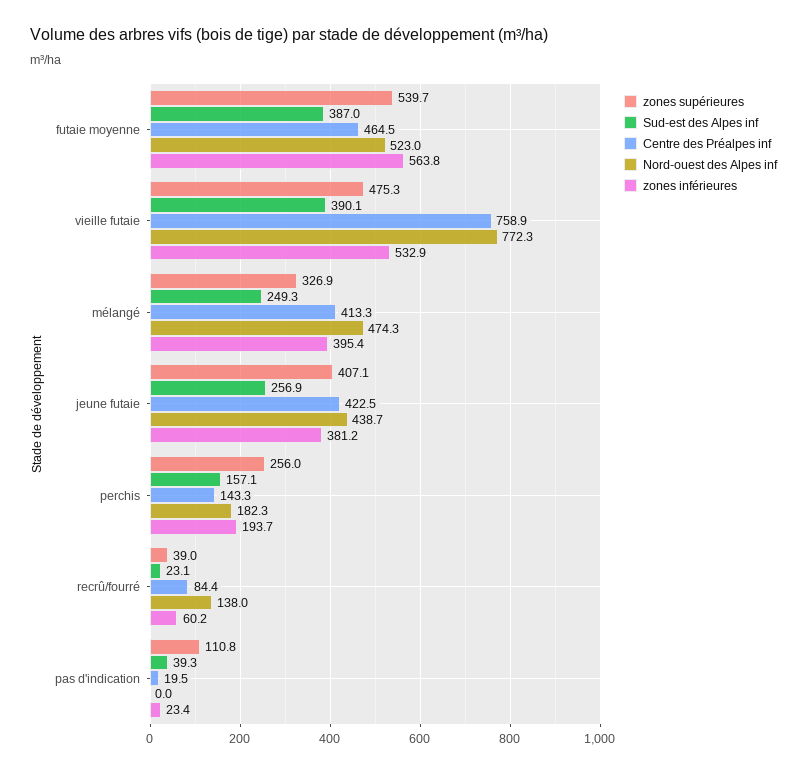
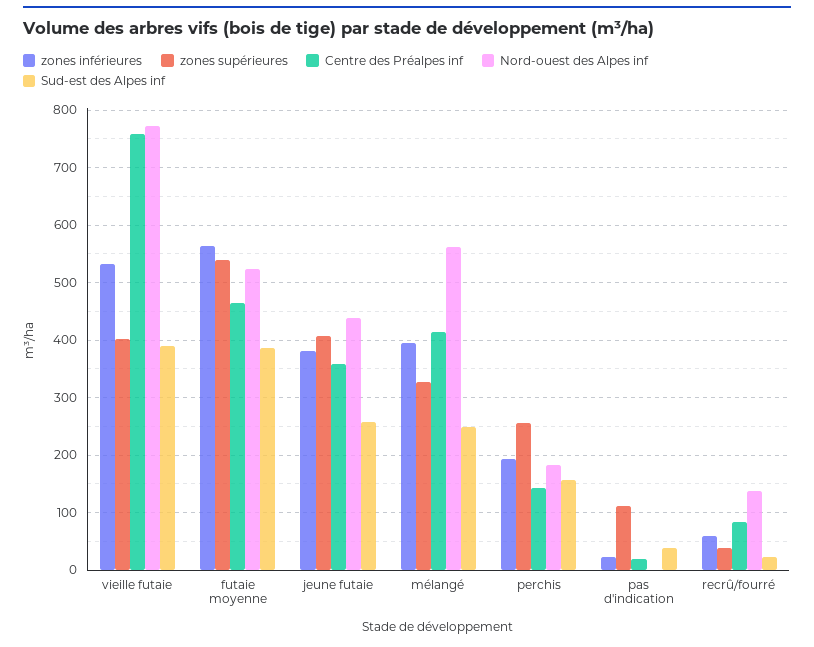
zones supérieures, vieille futaie: 475.3 -> 400
Nord-ouest des Alpes inf, mélangé: 474.3 -> 560
Centre des Préalpes inf, jeune futaie: 422.5 -> 360

